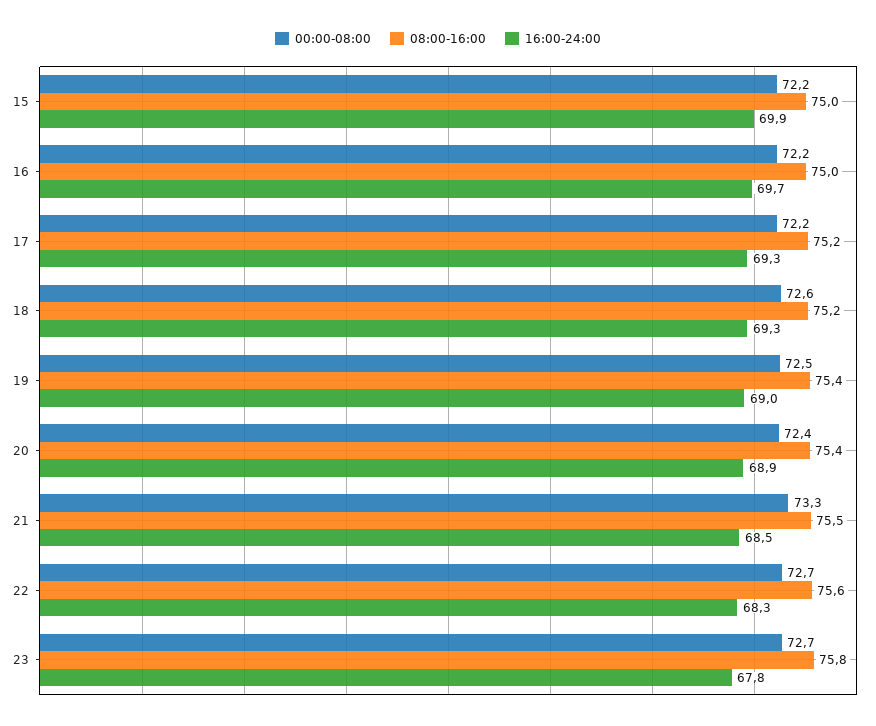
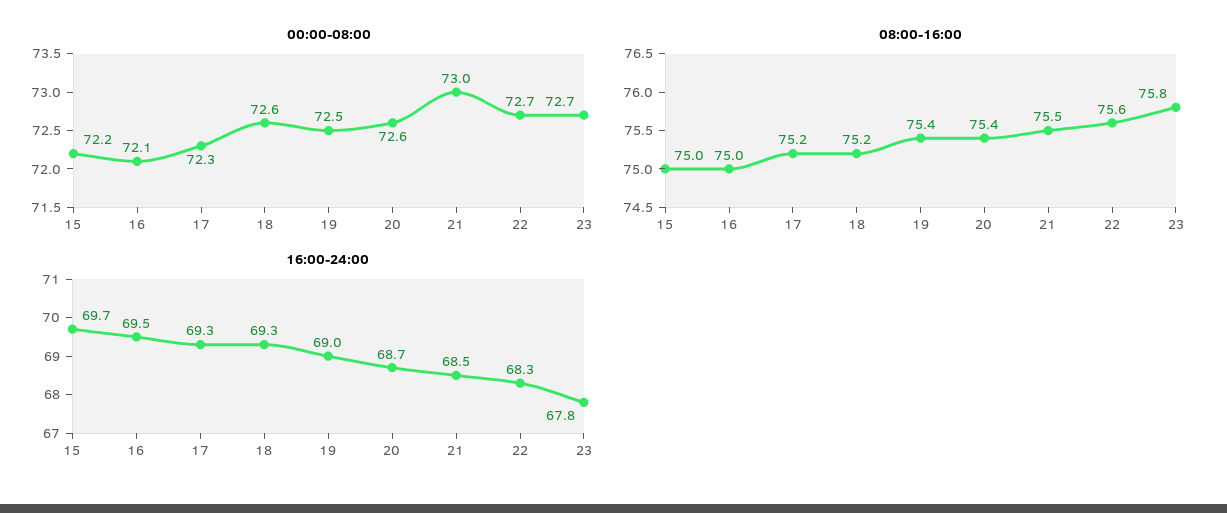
16:00-24:00, 15: 69.9 -> 69.7
00:00-08:00, 16: 72.2 -> 72.1
16:00-24:00, 16: 69.7 -> 69.5
00:00-08:00, 17: 72.2 -> 72.3
00:00-08:00, 20: 72.4 -> 72.6
16:00-24:00, 20: 68.9 -> 68.7
00:00-08:00, 21: 73.3 -> 73

